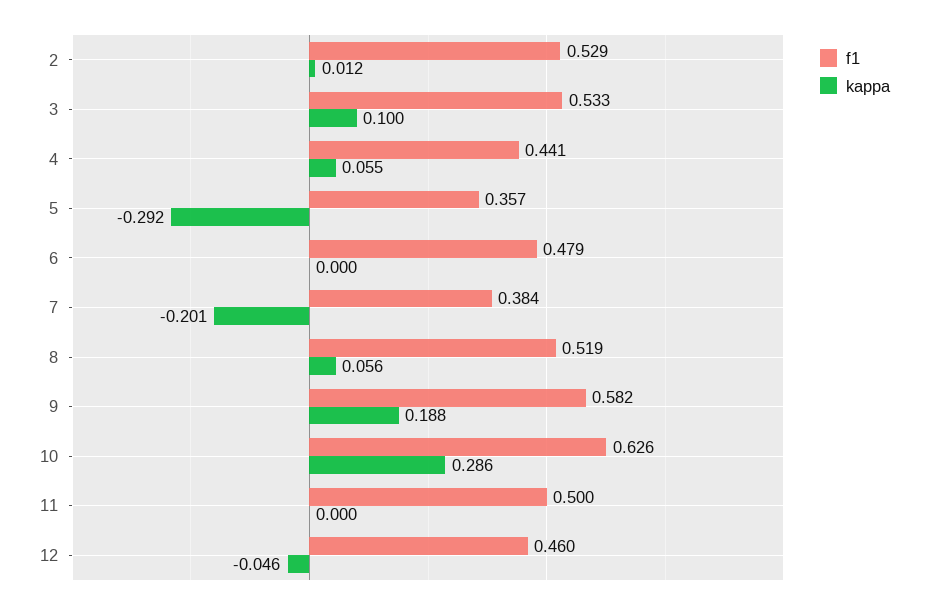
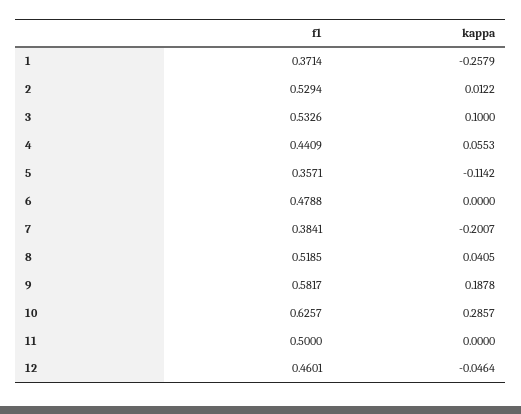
kappa, 5: -0.292 -> -0.1142
kappa, 8: 0.056 -> 0.0405
f1, 1: none -> 0.3714
kappa, 1: none -> -0.2579

